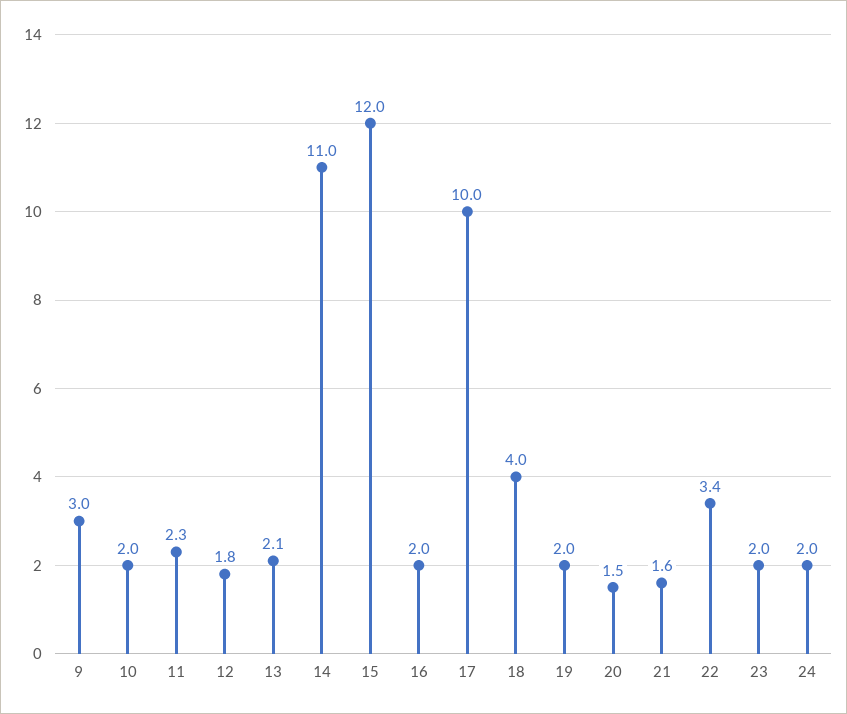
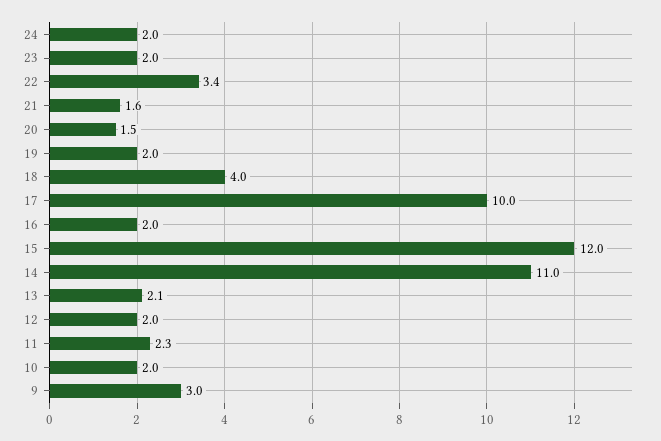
12: 1.8 -> 2

